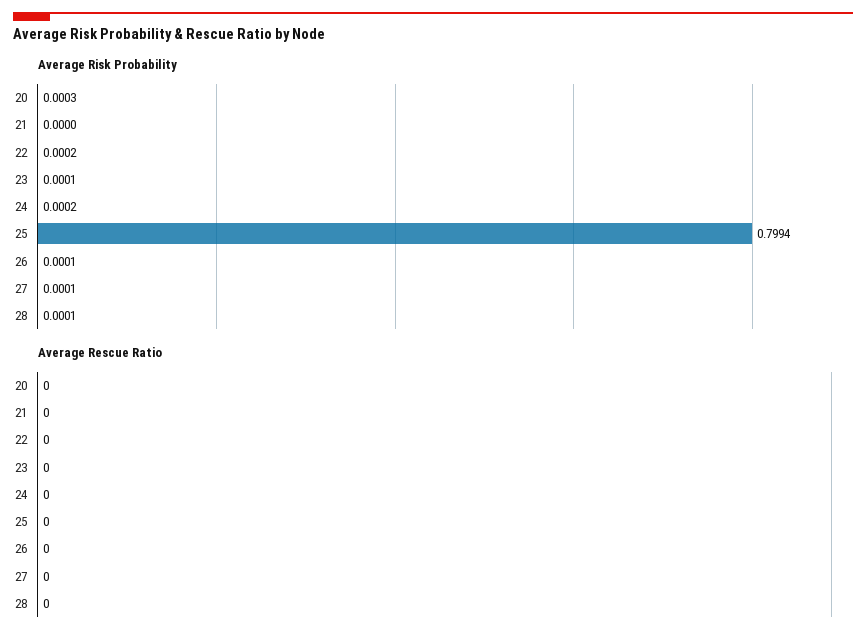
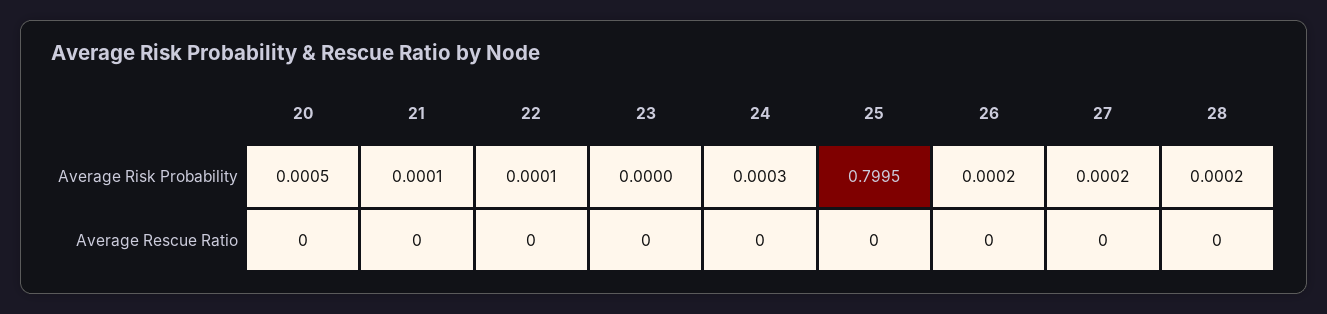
Average Risk Probability, 20: 0.0003 -> 0.0005
Average Risk Probability, 21: 0 -> 0.0001
Average Risk Probability, 22: 0.0002 -> 0.0001
Average Risk Probability, 23: 0.0001 -> 0
Average Risk Probability, 24: 0.0002 -> 0.0003
Average Risk Probability, 25: 0.7994 -> 0.7995
Average Risk Probability, 26: 0.0001 -> 0.0002
Average Risk Probability, 27: 0.0001 -> 0.0002
Average Risk Probability, 28: 0.0001 -> 0.0002

